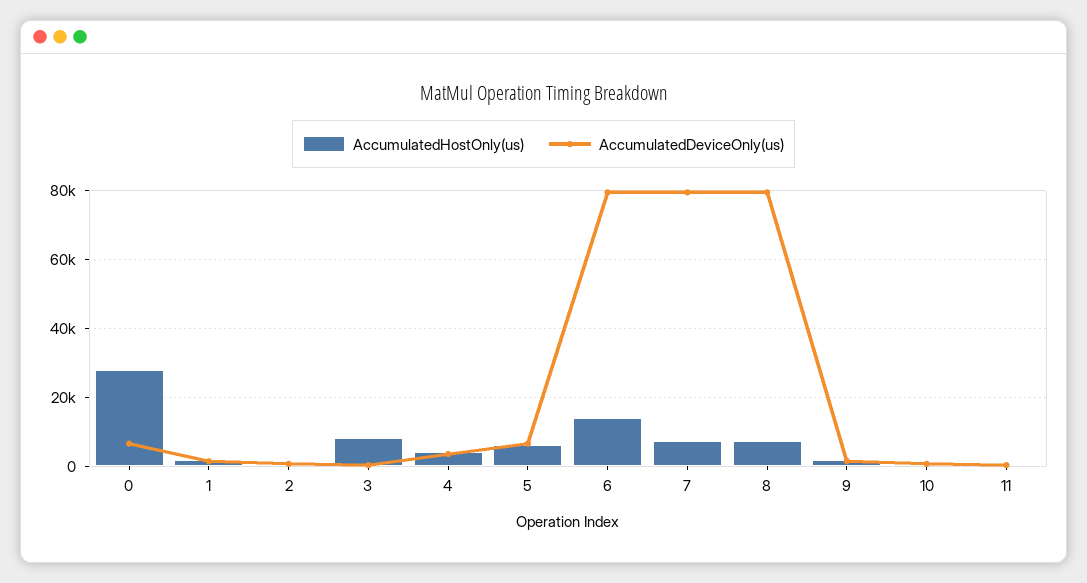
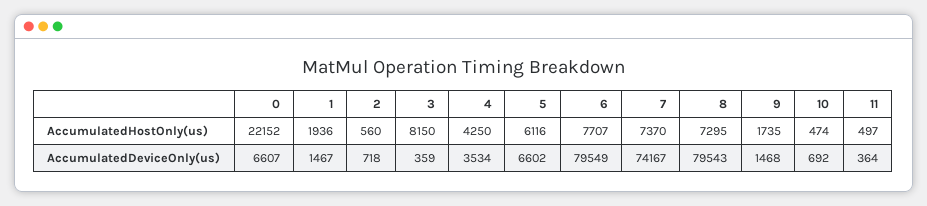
AccumulatedHostOnly(us), 0: 28000 -> 22152
AccumulatedHostOnly(us), 6: 14000 -> 7707
AccumulatedDeviceOnly(us), 7: 80000 -> 74167

